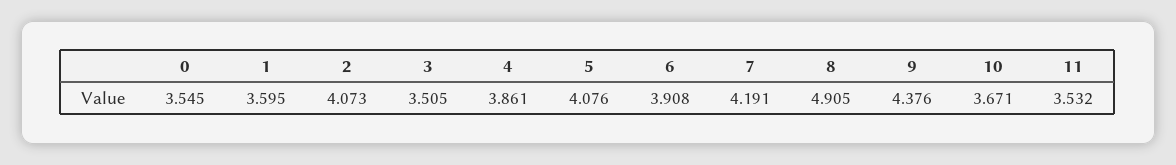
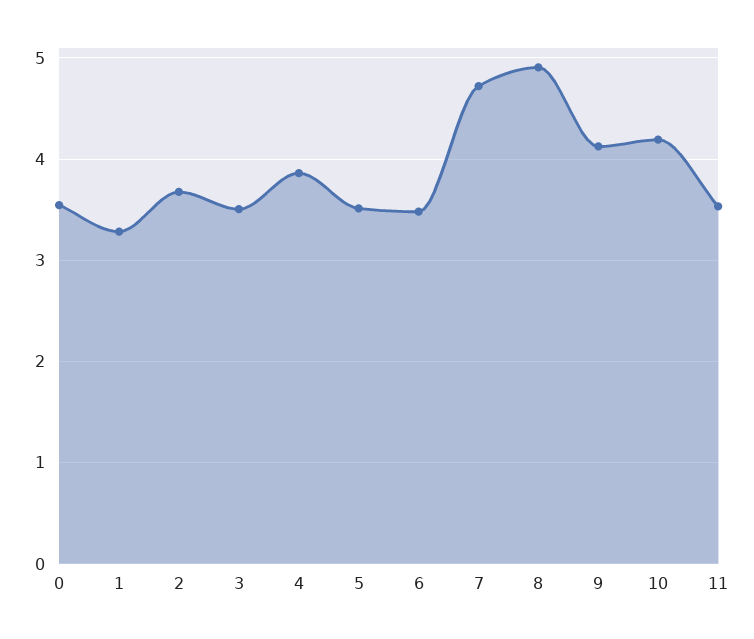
1: 3.595 -> 3.3
2: 4.073 -> 3.7
5: 4.076 -> 3.5
6: 3.908 -> 3.5
7: 4.191 -> 4.7
9: 4.376 -> 4.1
10: 3.671 -> 4.2

